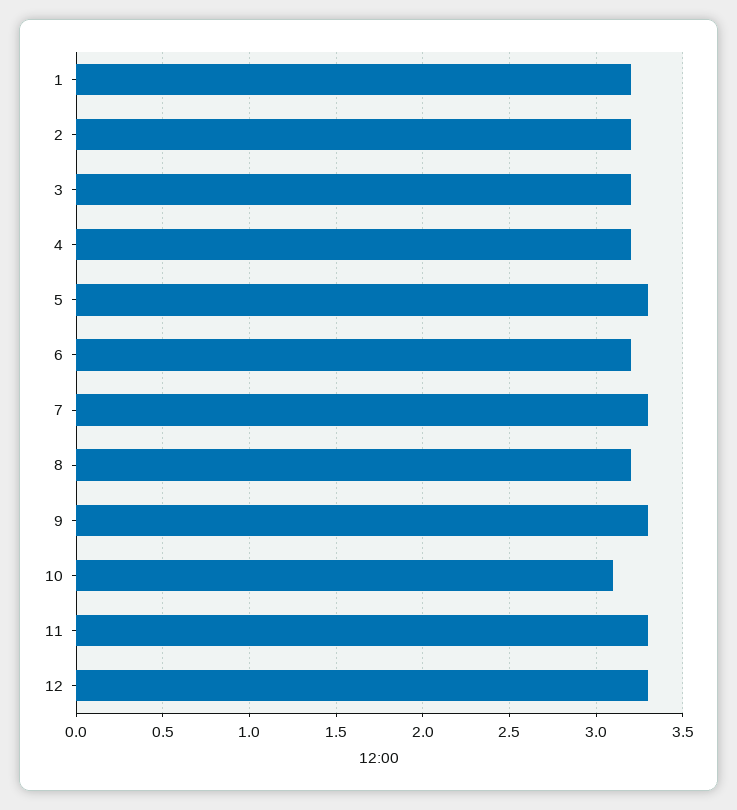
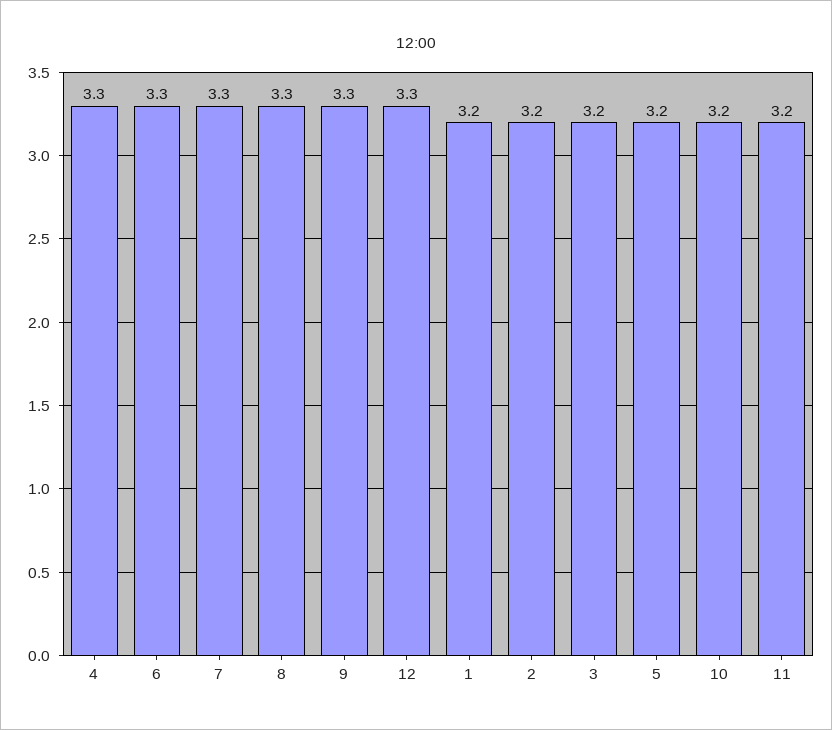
4: 3.2 -> 3.3
5: 3.3 -> 3.2
6: 3.2 -> 3.3
8: 3.2 -> 3.3
10: 3.1 -> 3.2
11: 3.3 -> 3.2

